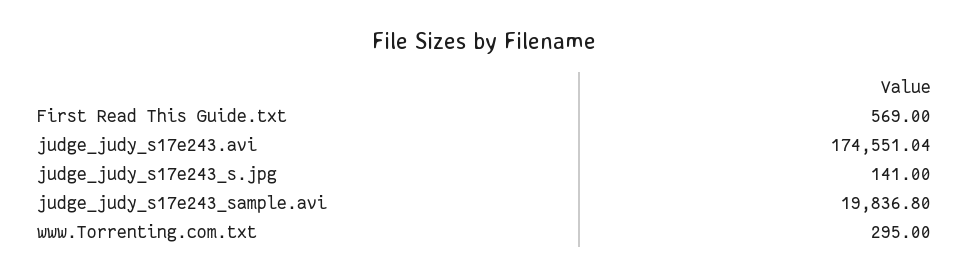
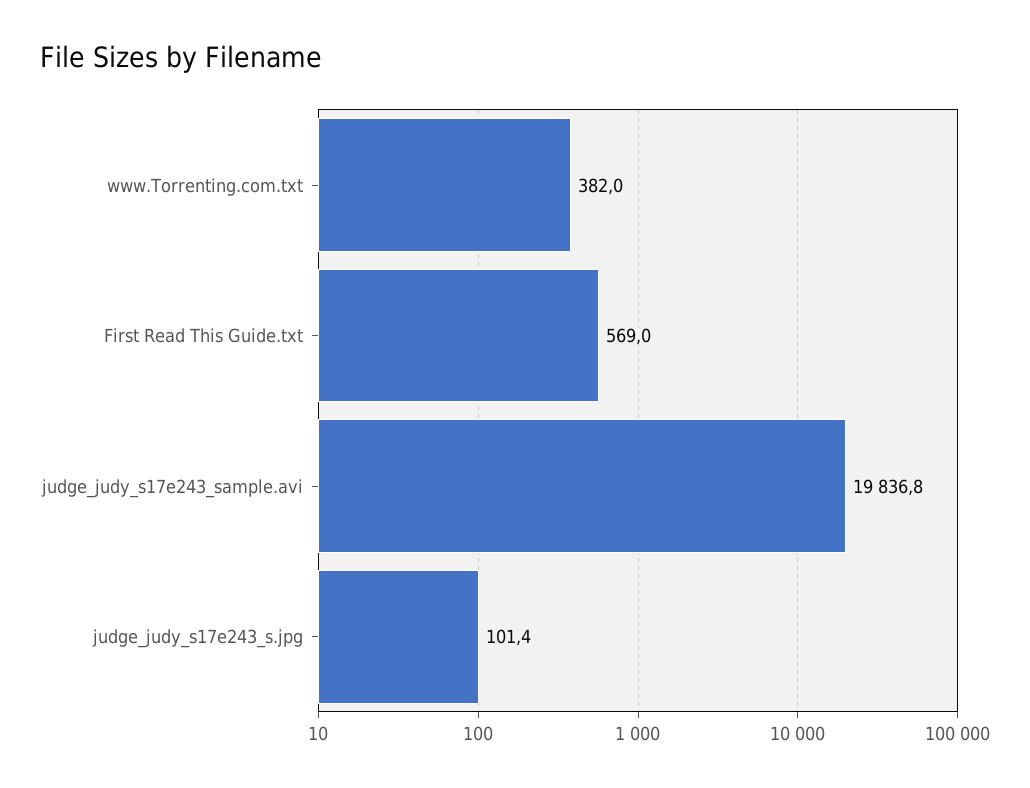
judge_judy_s17e243.avi: 174551.04 -> none
judge_judy_s17e243_s.jpg: 141 -> 101.4
www.Torrenting.com.txt: 295 -> 382

